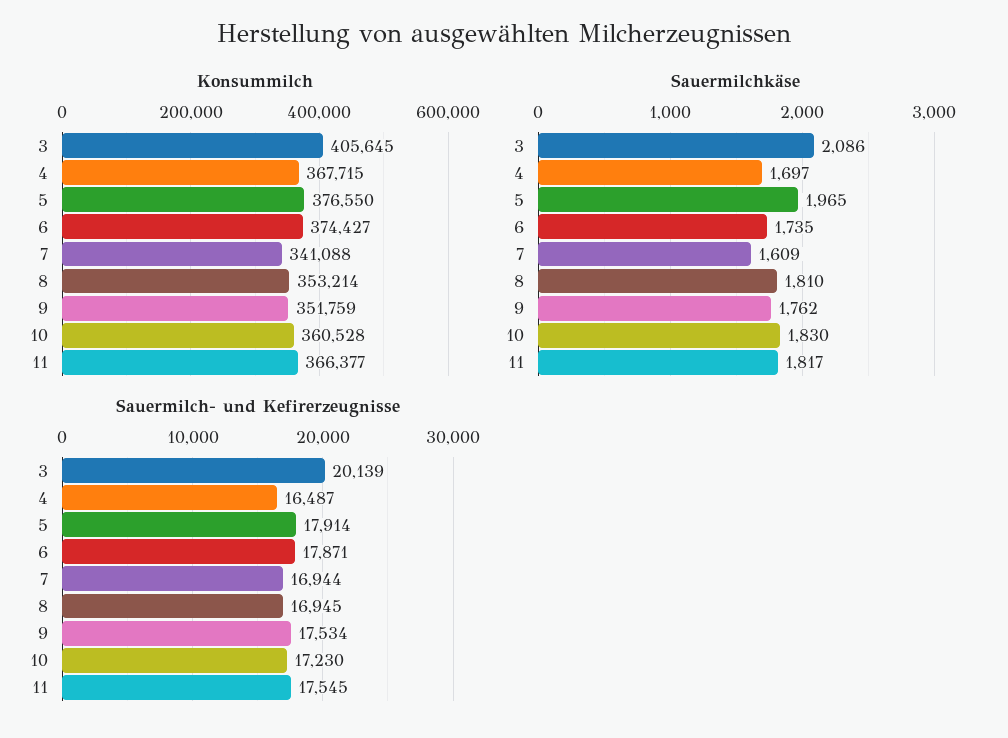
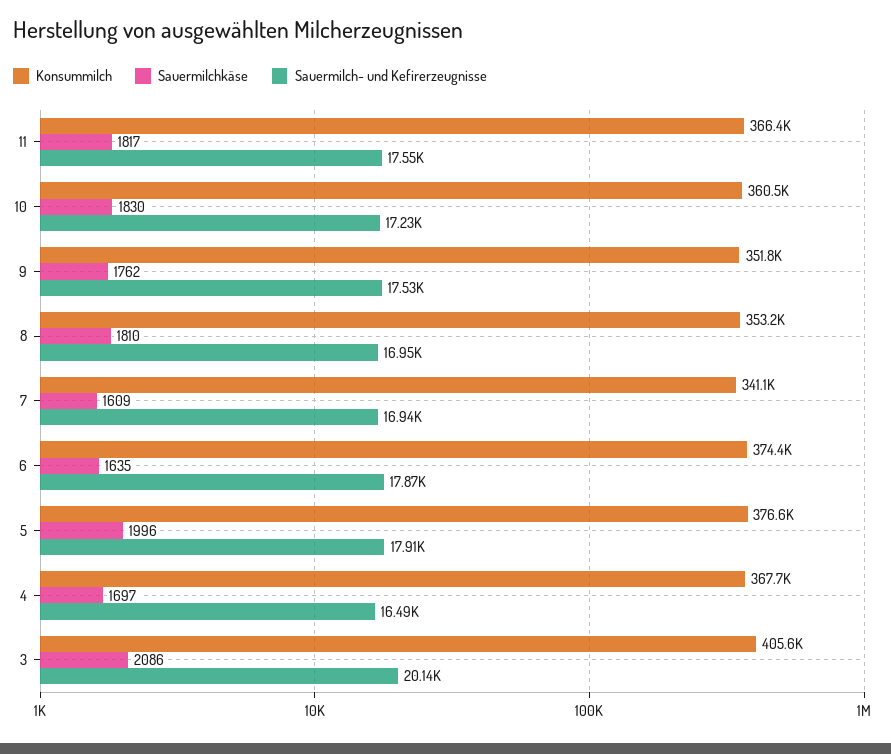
Sauermilchkäse, 5: 1965 -> 1996
Sauermilchkäse, 6: 1735 -> 1635

